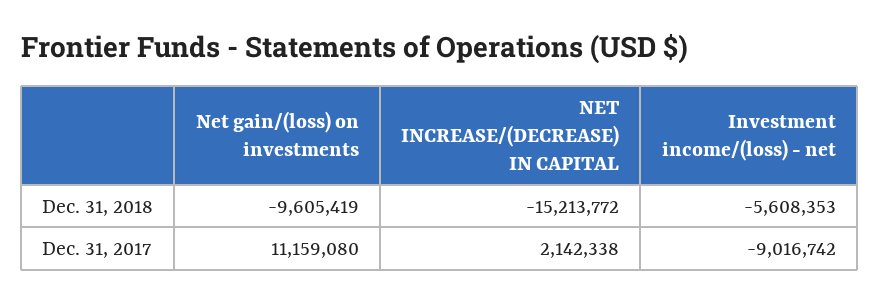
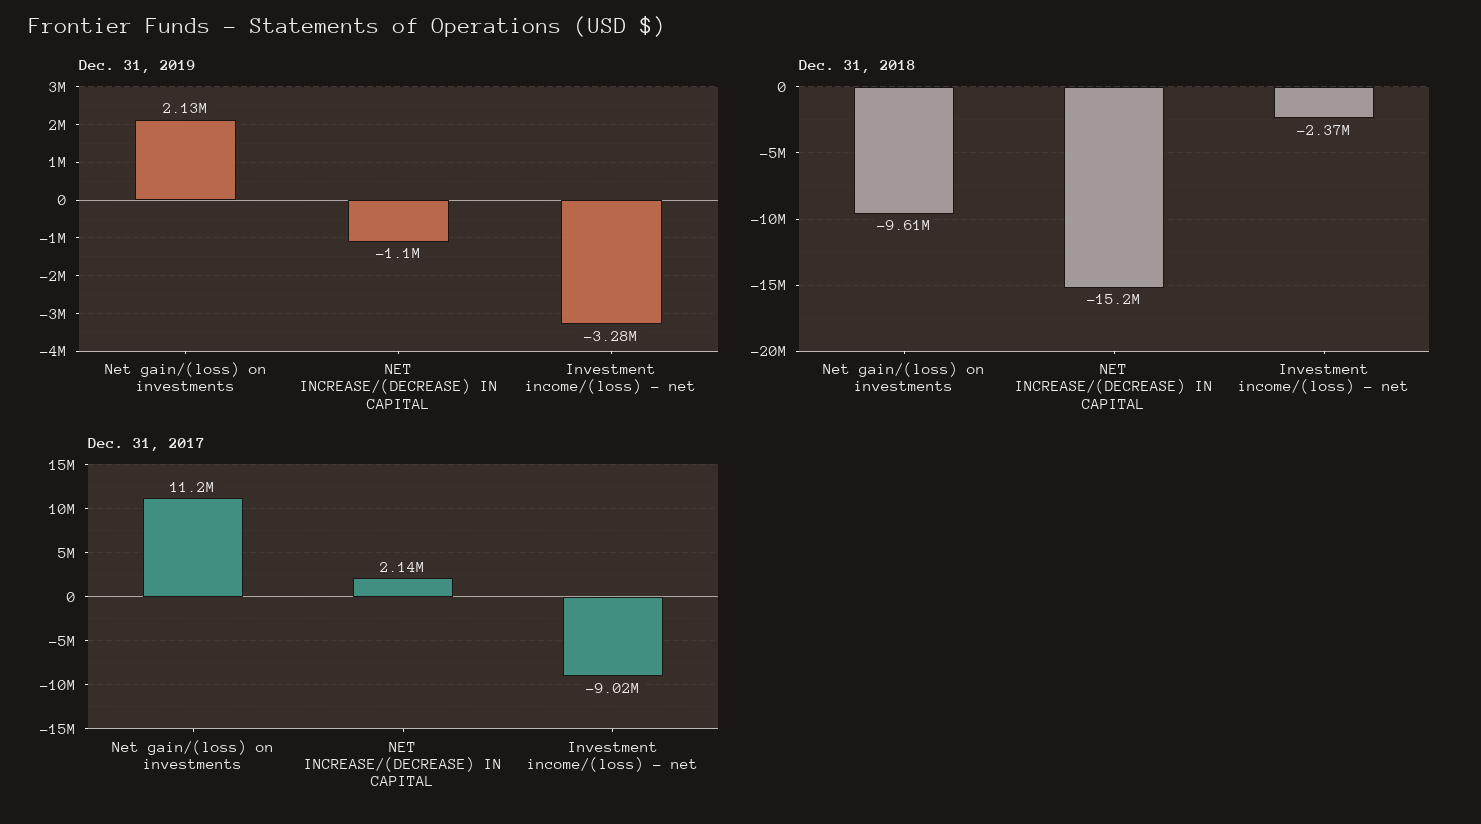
Dec. 31, 2018, Investment income/(loss) - net: -5608353 -> -2370000
Dec. 31, 2019, Net gain/(loss) on investments: none -> 2130000
Dec. 31, 2019, NET INCREASE/(DECREASE) IN CAPITAL: none -> -1100000
Dec. 31, 2019, Investment income/(loss) - net: none -> -3280000

